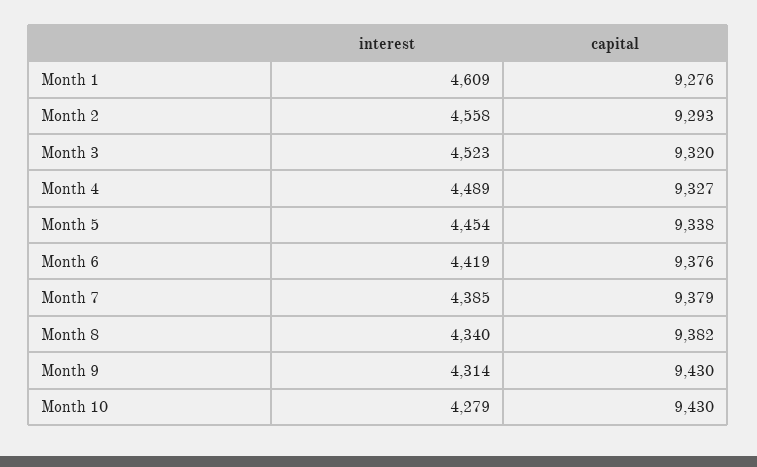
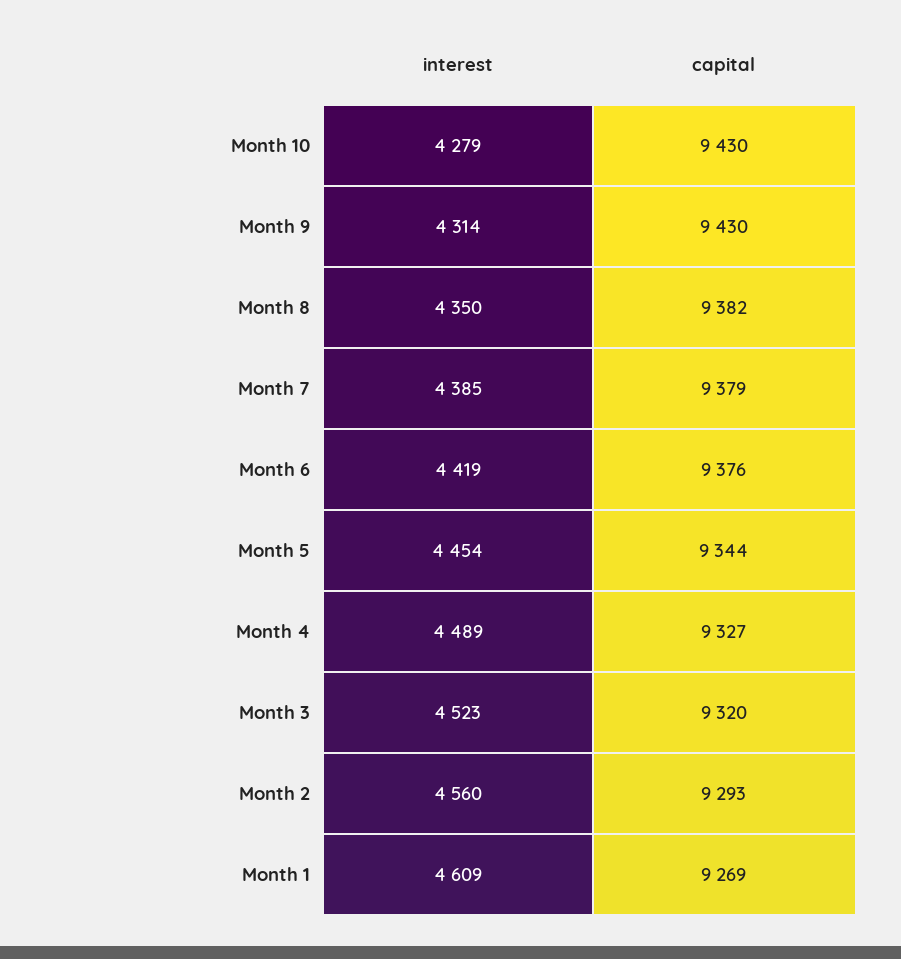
capital, Month 1: 9276 -> 9269
interest, Month 2: 4558 -> 4560
capital, Month 5: 9338 -> 9344
interest, Month 8: 4340 -> 4350

